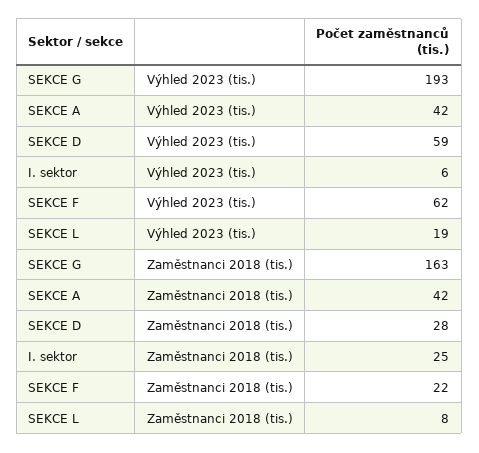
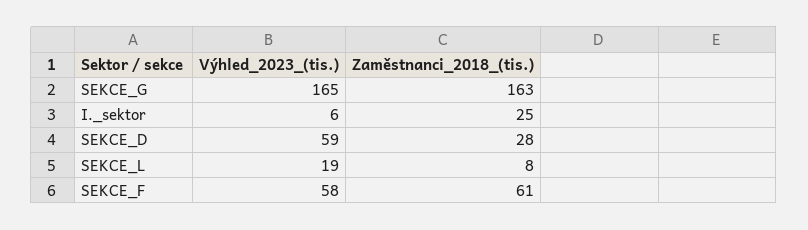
SEKCE G, Výhled 2023 (tis.): 193 -> 165
SEKCE A, Výhled 2023 (tis.): 42 -> none
SEKCE F, Výhled 2023 (tis.): 62 -> 58
SEKCE A, Zaměstnanci 2018 (tis.): 42 -> none
SEKCE F, Zaměstnanci 2018 (tis.): 22 -> 61

